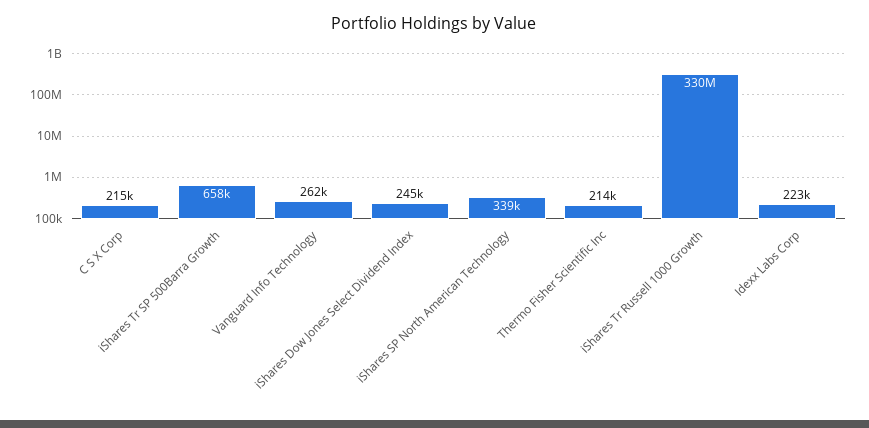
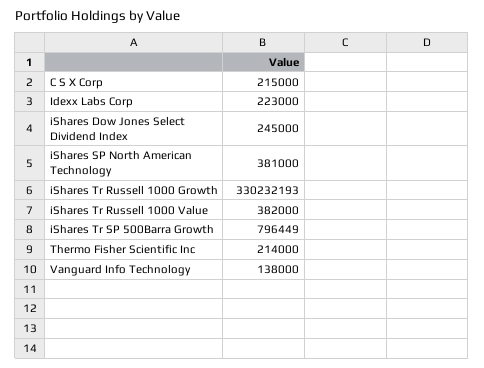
iShares Tr SP 500Barra Growth: 658000 -> 796449
Vanguard Info Technology: 262000 -> 138000
iShares SP North American Technology: 339000 -> 381000
iShares Tr Russell 1000 Value: none -> 382000

